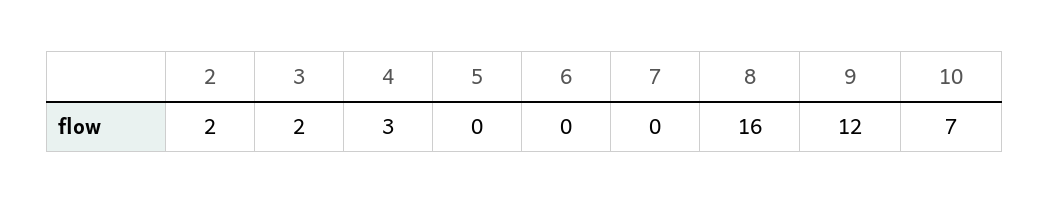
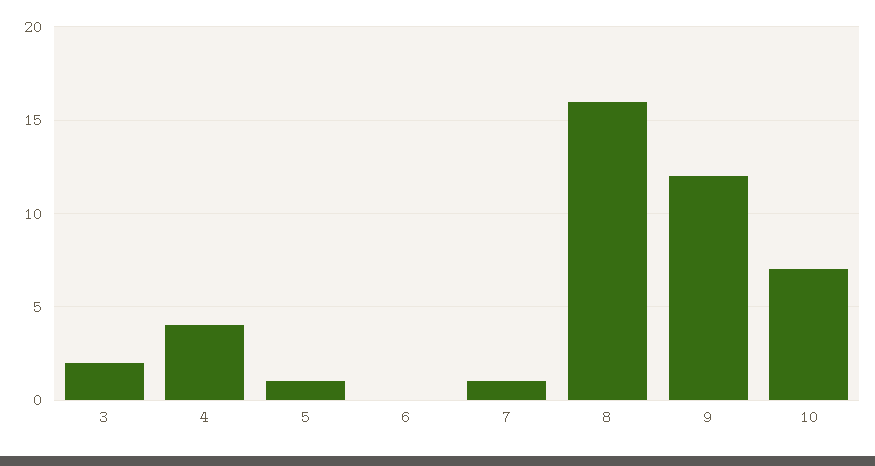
2: 2 -> none
4: 3 -> 4
5: 0 -> 1
7: 0 -> 1

